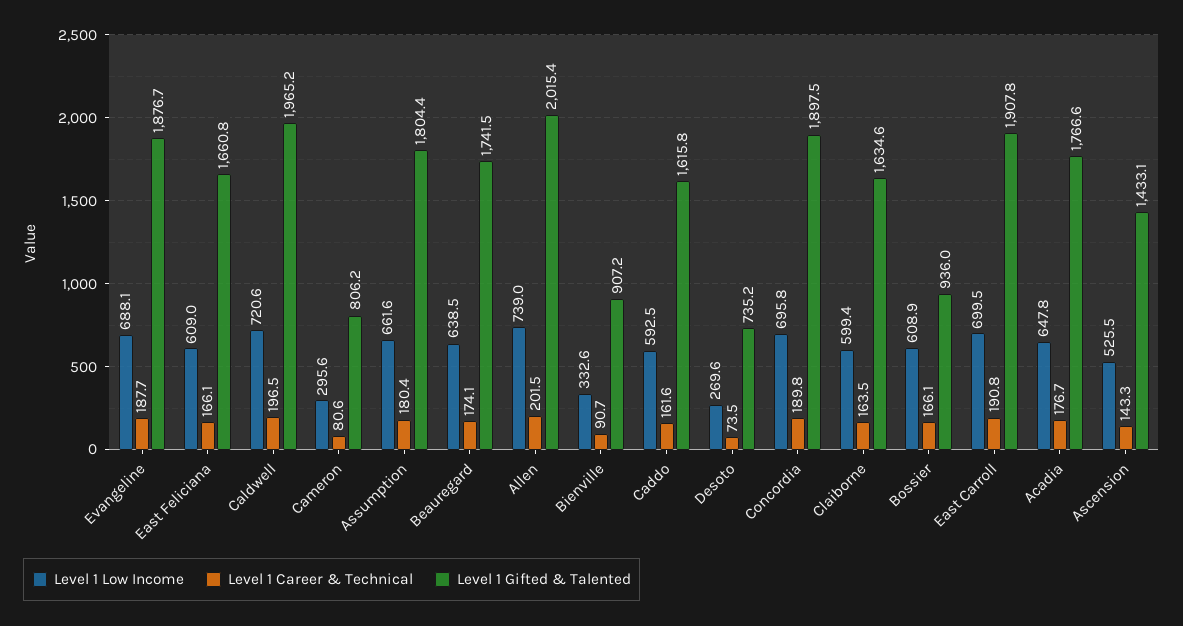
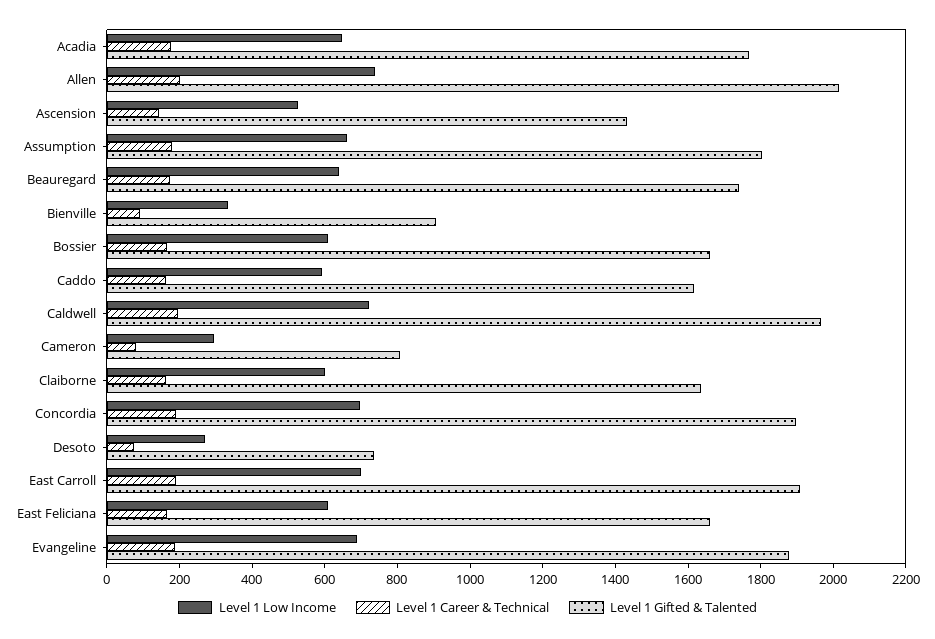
Level 1 Gifted & Talented, Bossier: 936 -> 1650

